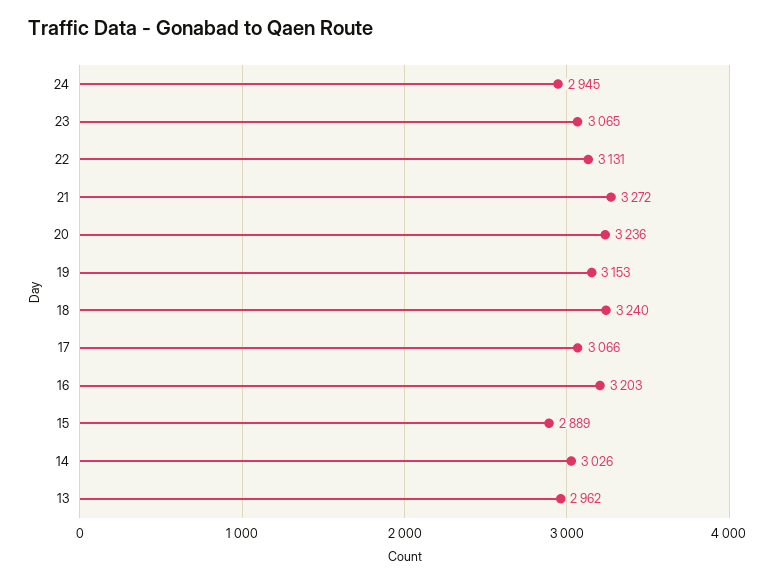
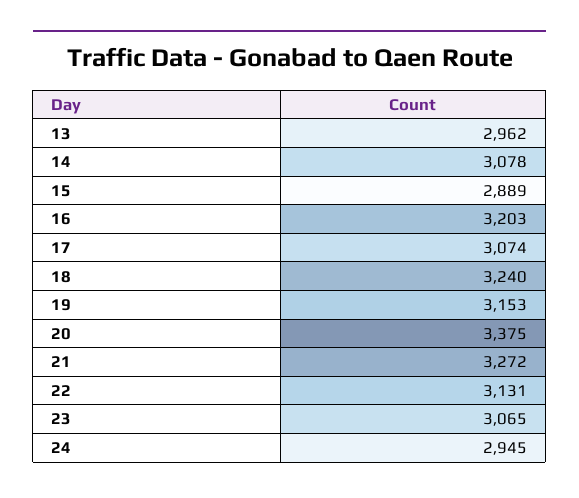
20: 3236 -> 3375
17: 3066 -> 3074
14: 3026 -> 3078

